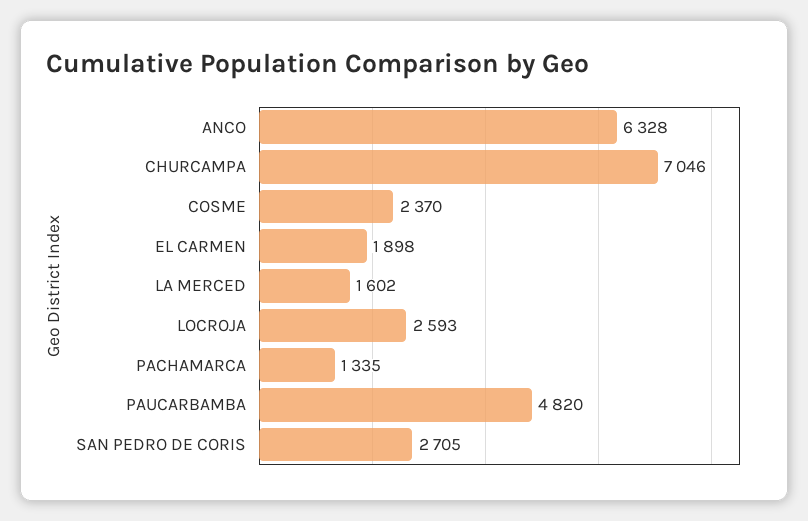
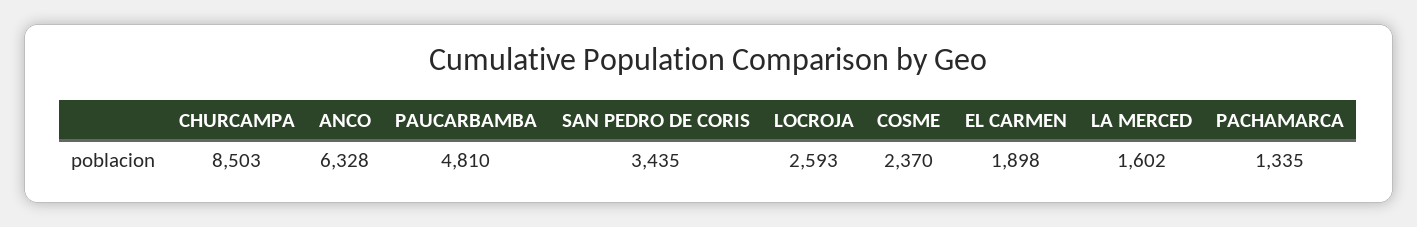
CHURCAMPA: 7046 -> 8503
PAUCARBAMBA: 4820 -> 4810
SAN PEDRO DE CORIS: 2705 -> 3435

